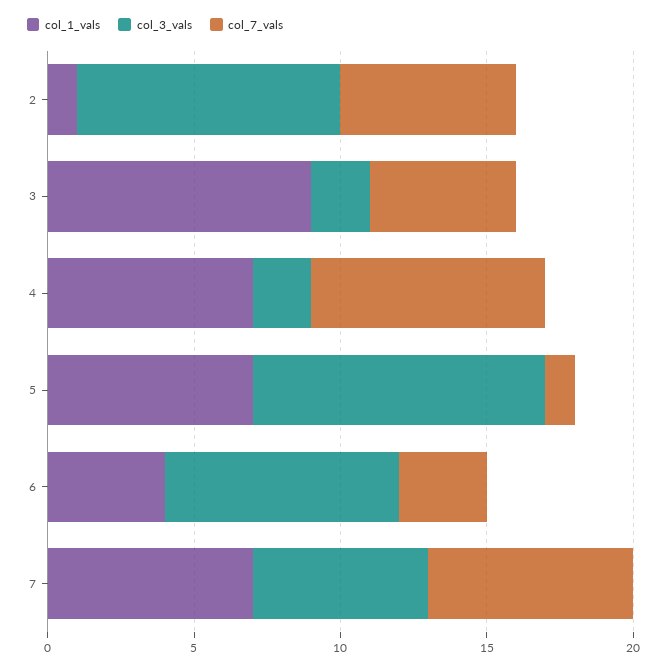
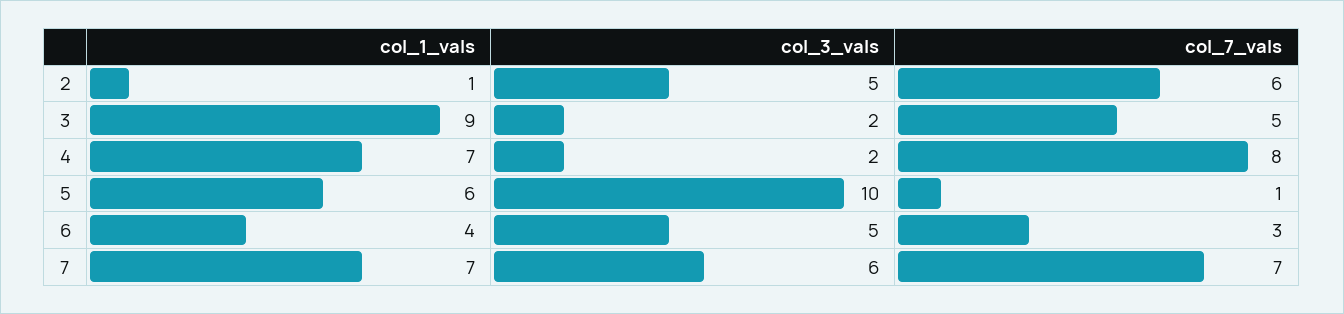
col_3_vals, 2: 9 -> 5
col_1_vals, 5: 7 -> 6
col_3_vals, 6: 8 -> 5

